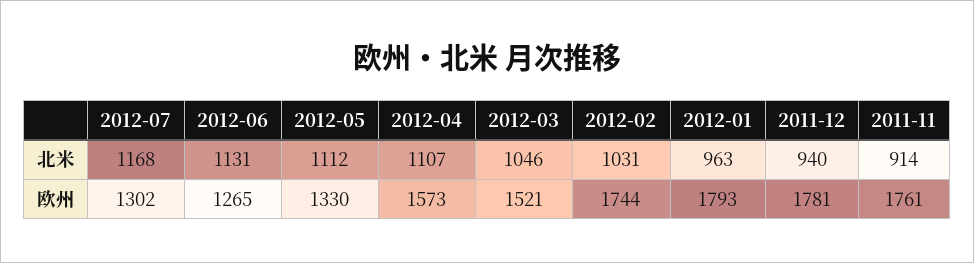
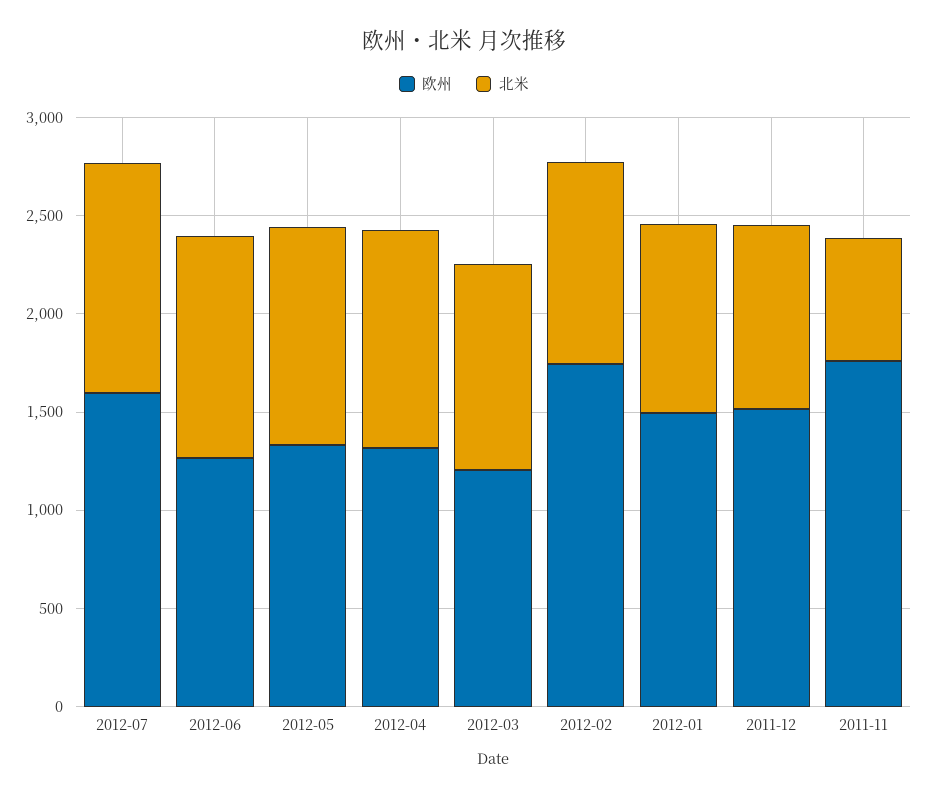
北米, 2011-11: 914 -> 600
欧州, 2012-07: 1302 -> 1600
欧州, 2012-04: 1573 -> 1300
欧州, 2012-03: 1521 -> 1200
欧州, 2012-01: 1793 -> 1500
欧州, 2011-12: 1781 -> 1500

